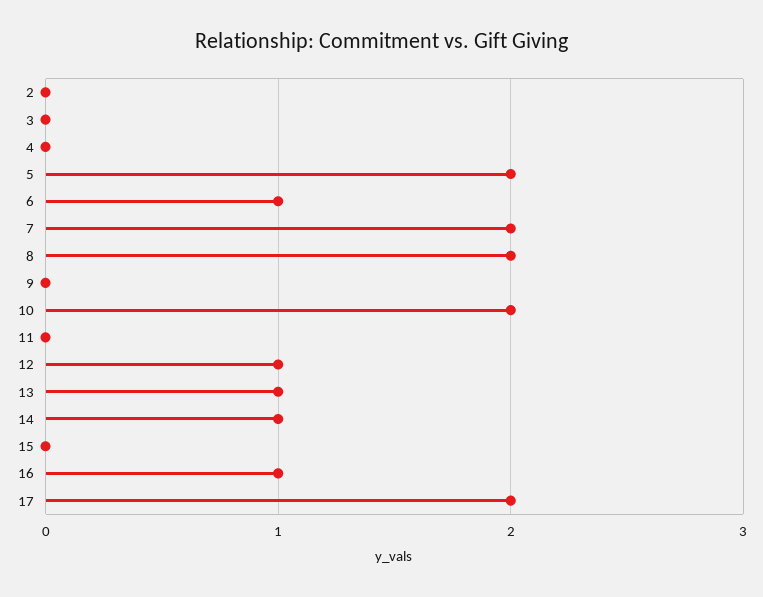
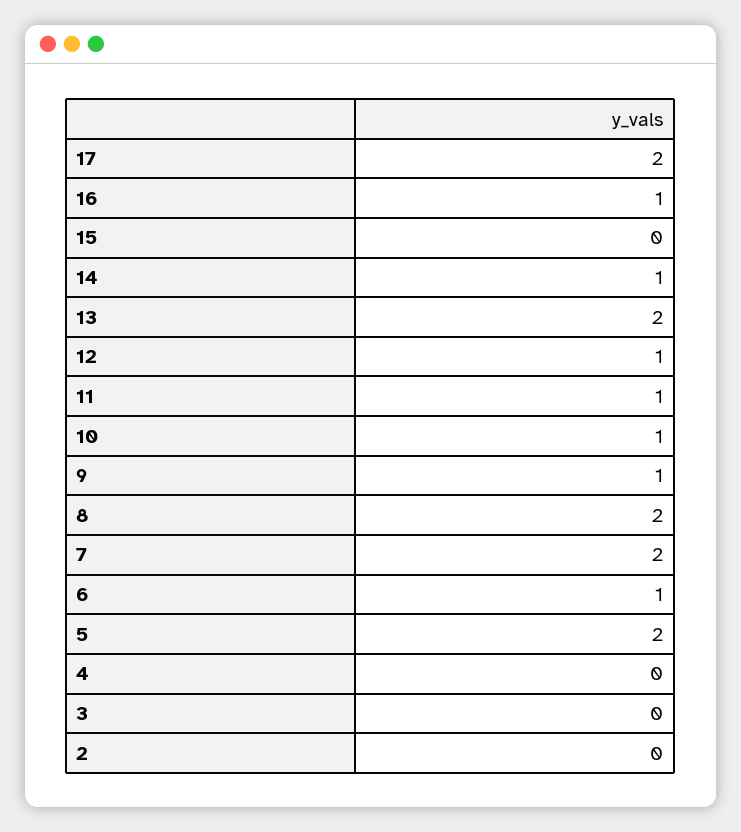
9: 0 -> 1
10: 2 -> 1
11: 0 -> 1
13: 1 -> 2

